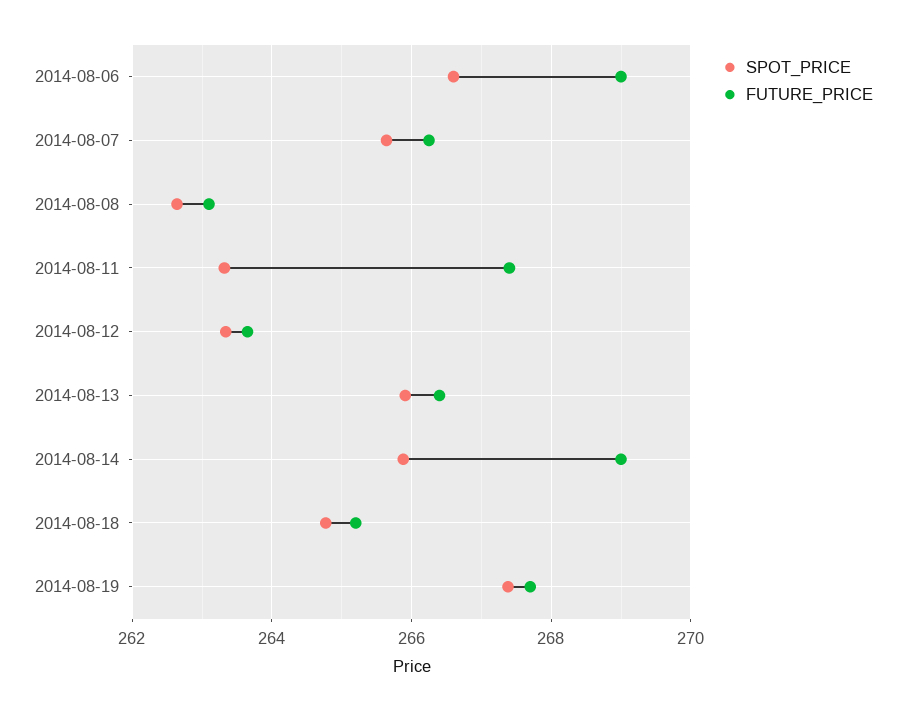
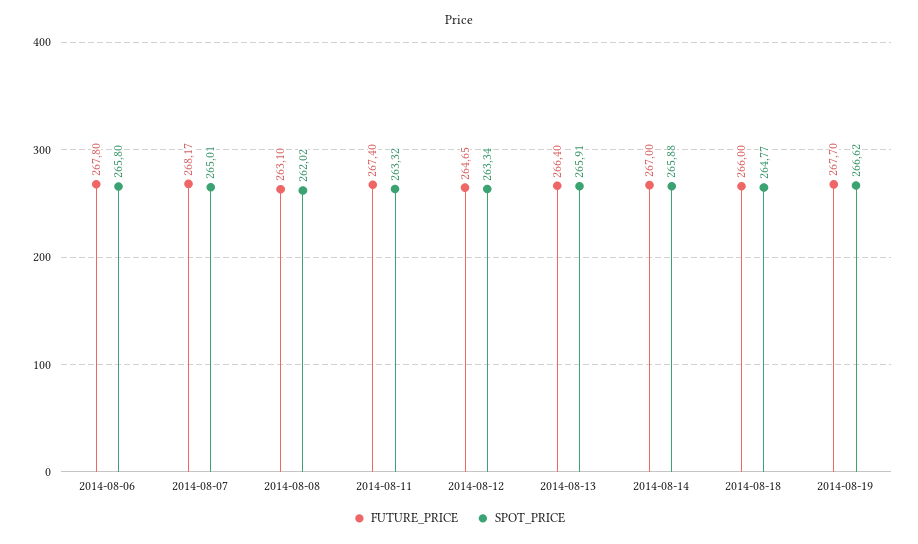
SPOT_PRICE, 2014-08-06: 266.6 -> 265.8
FUTURE_PRICE, 2014-08-06: 269 -> 267.8
SPOT_PRICE, 2014-08-07: 265.6 -> 265.01
FUTURE_PRICE, 2014-08-07: 266.2 -> 268.17
SPOT_PRICE, 2014-08-08: 262.6 -> 262.02
FUTURE_PRICE, 2014-08-12: 263.6 -> 264.65
FUTURE_PRICE, 2014-08-14: 269 -> 267
FUTURE_PRICE, 2014-08-18: 265.2 -> 266
SPOT_PRICE, 2014-08-19: 267.4 -> 266.62

